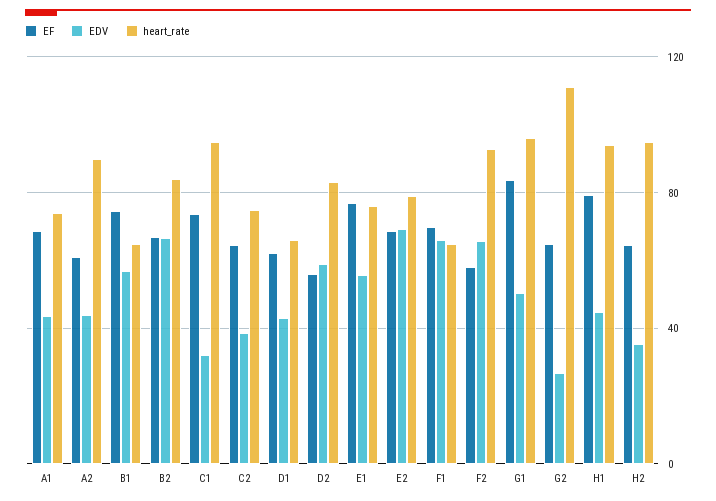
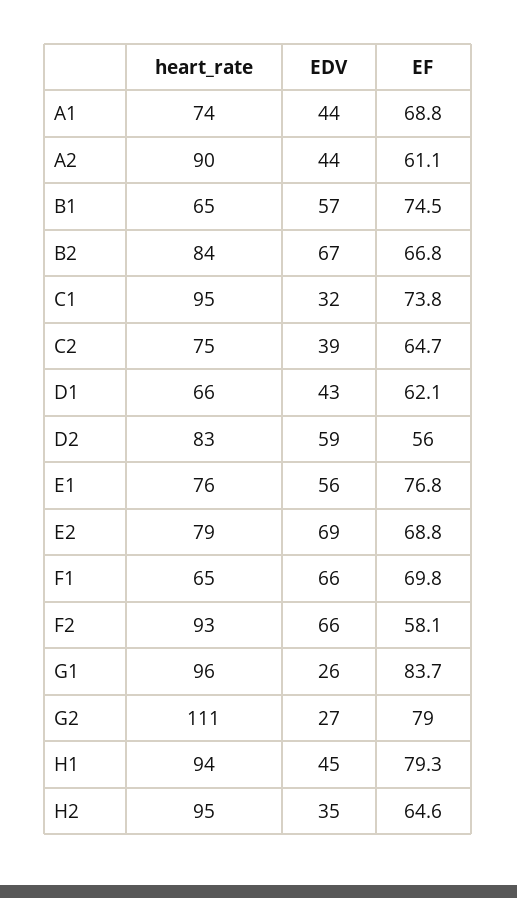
EDV, G1: 50 -> 26
EF, G2: 65 -> 79

